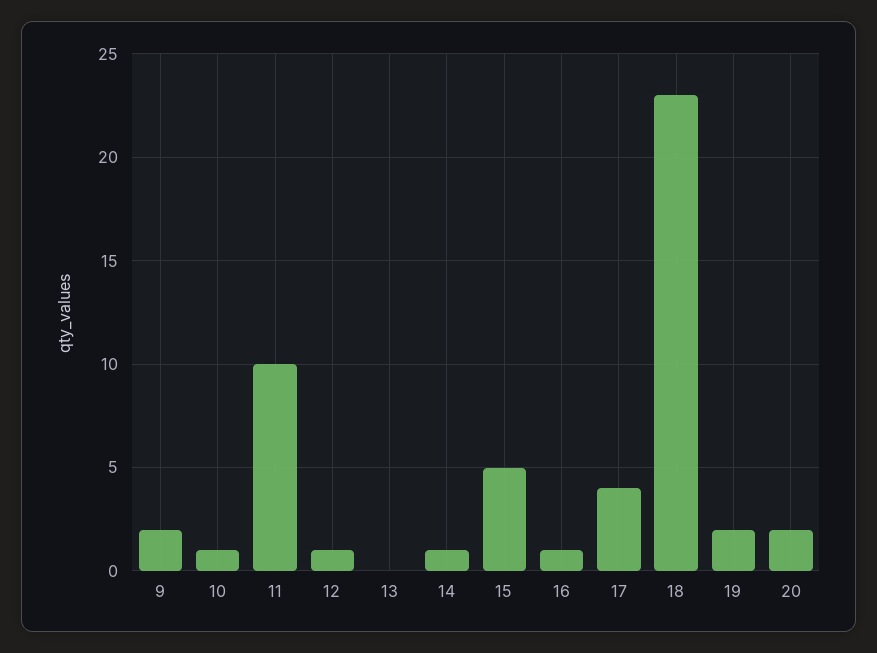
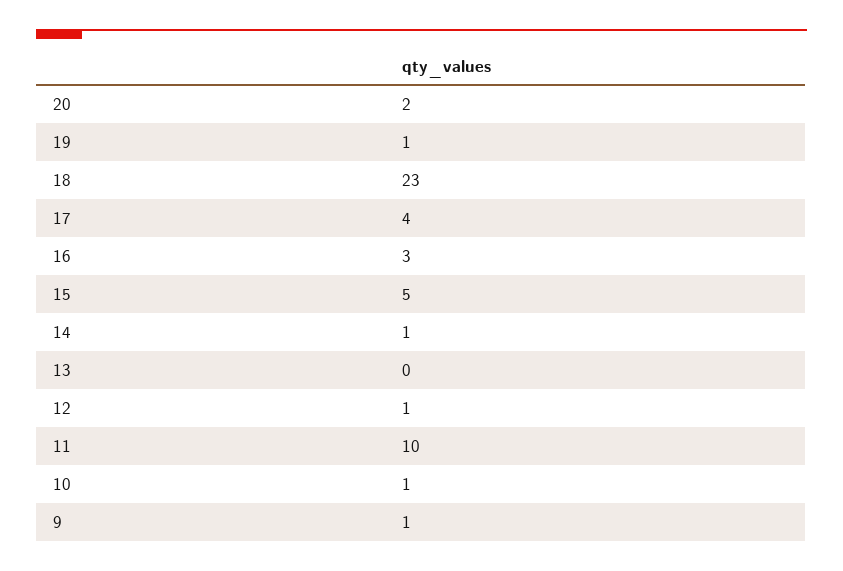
9: 2 -> 1
16: 1 -> 3
19: 2 -> 1

